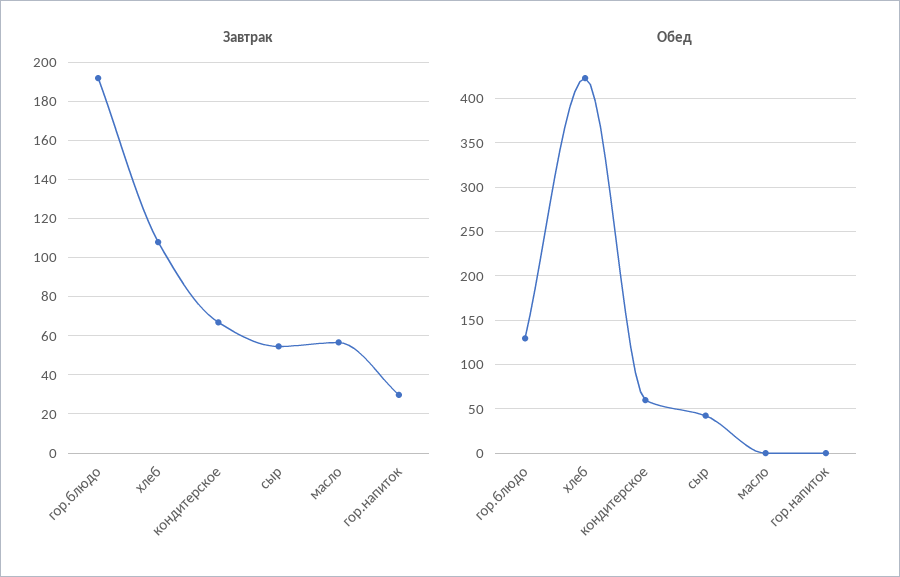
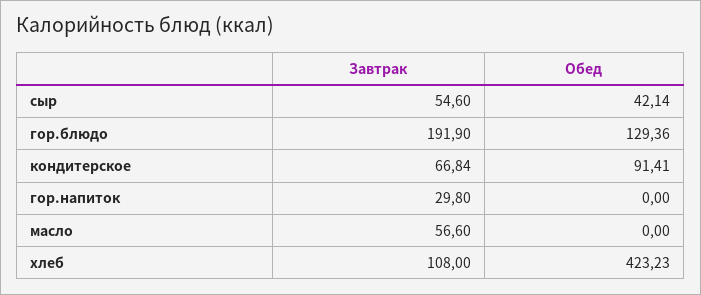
Обед, кондитерское: 60 -> 91.41

